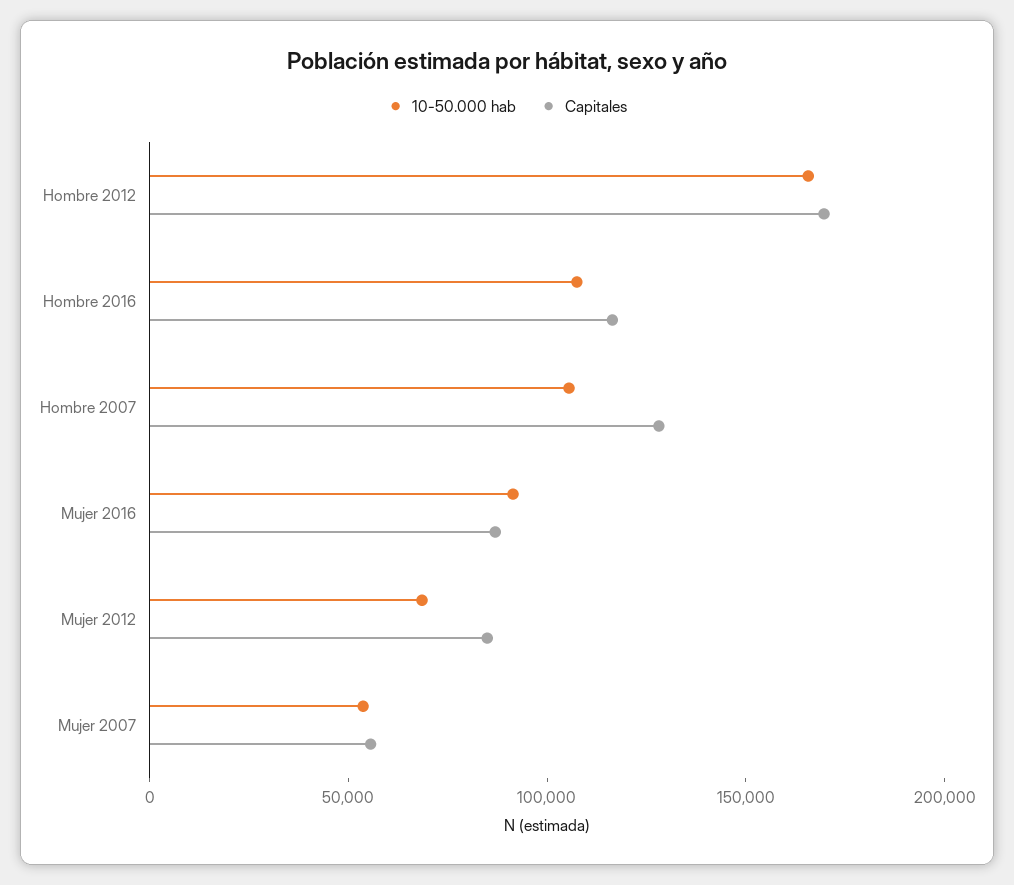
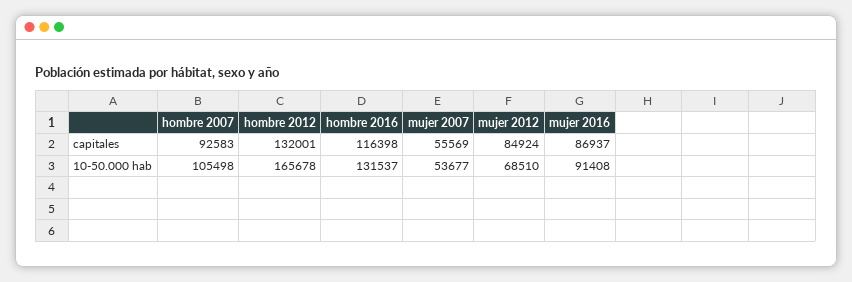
Capitales, Hombre 2012: 170000 -> 132001
10-50.000 hab, Hombre 2016: 110000 -> 131537
Capitales, Hombre 2007: 130000 -> 92583

